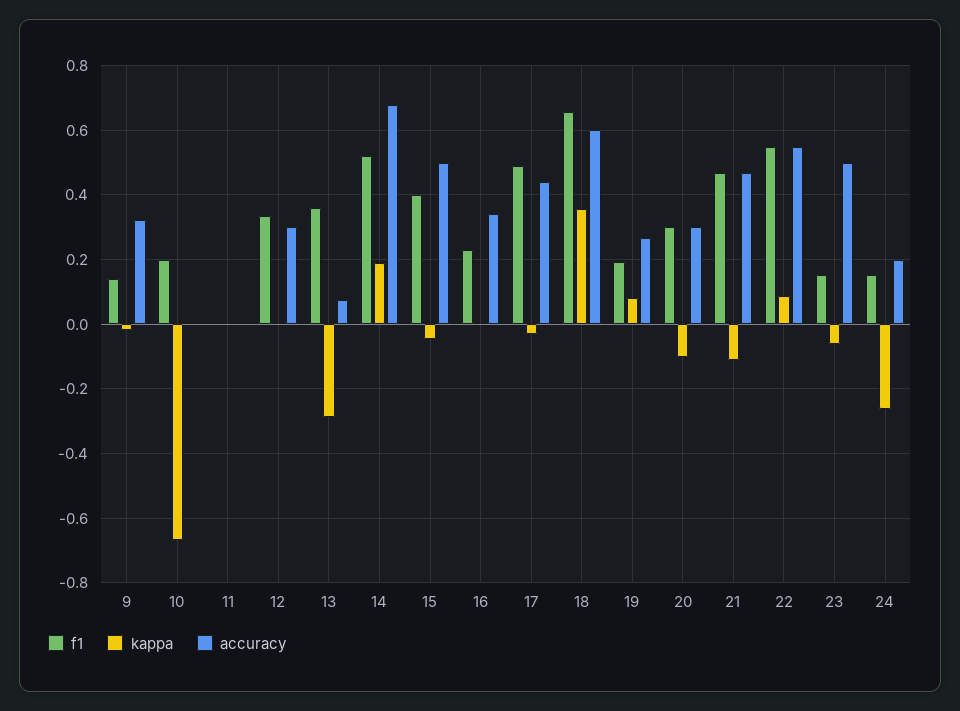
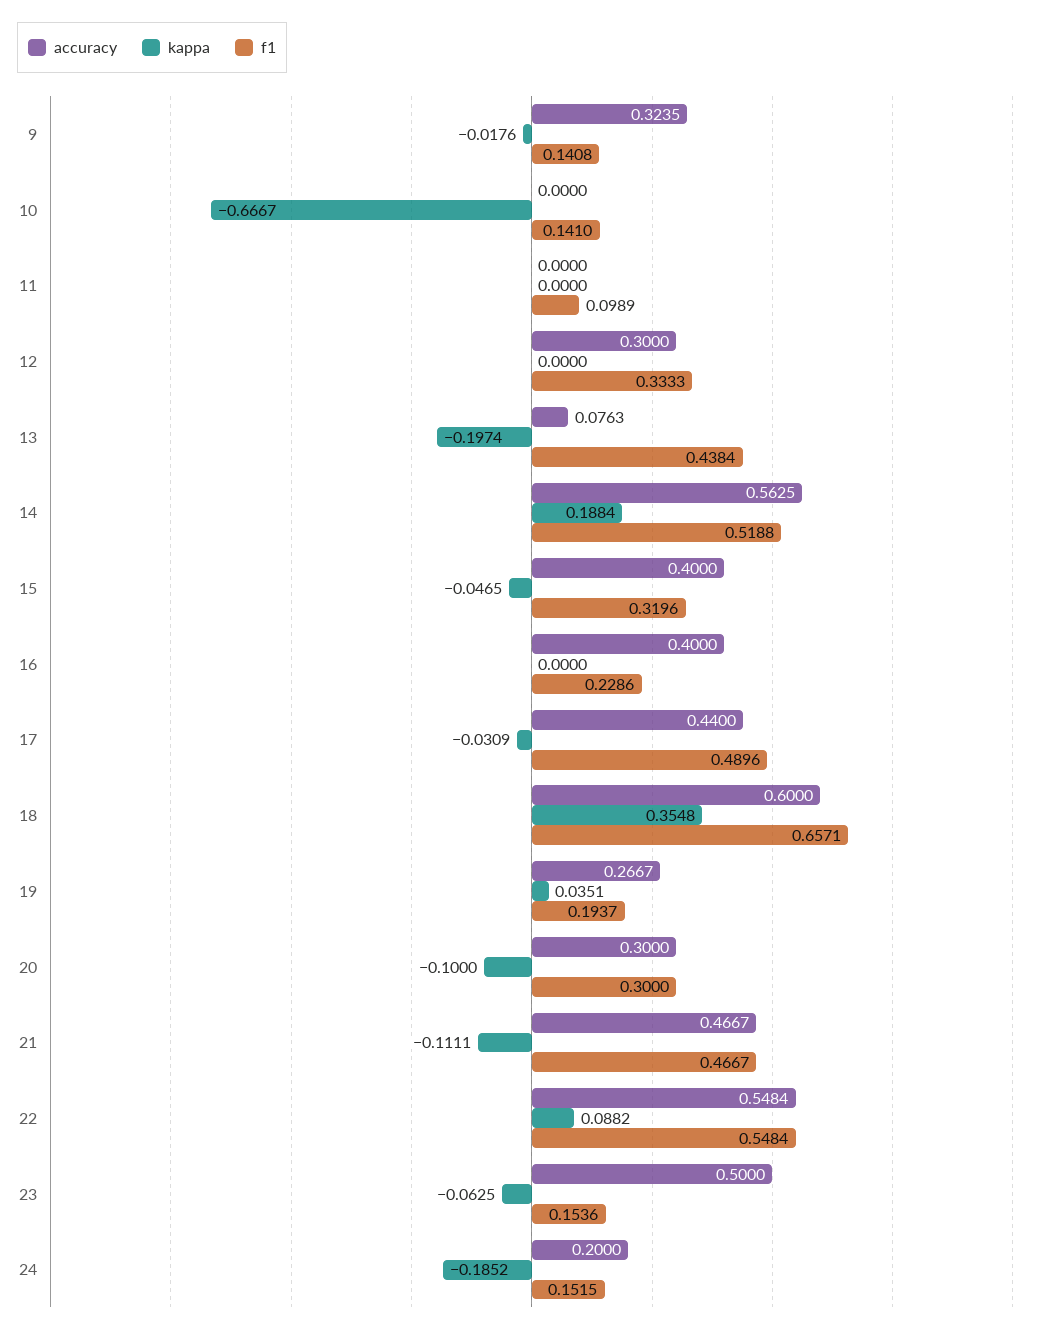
f1, 10: 0.2 -> 0.141
f1, 11: 0 -> 0.0989
f1, 13: 0.36 -> 0.4384
kappa, 13: -0.28 -> -0.1974
accuracy, 14: 0.68 -> 0.5625
f1, 15: 0.4 -> 0.3196
accuracy, 15: 0.5 -> 0.4
accuracy, 16: 0.34 -> 0.4
kappa, 19: 0.08 -> 0.0351
kappa, 24: -0.26 -> -0.1852

